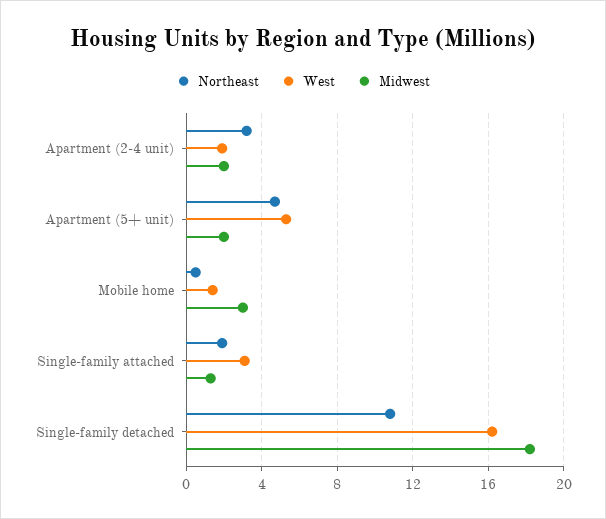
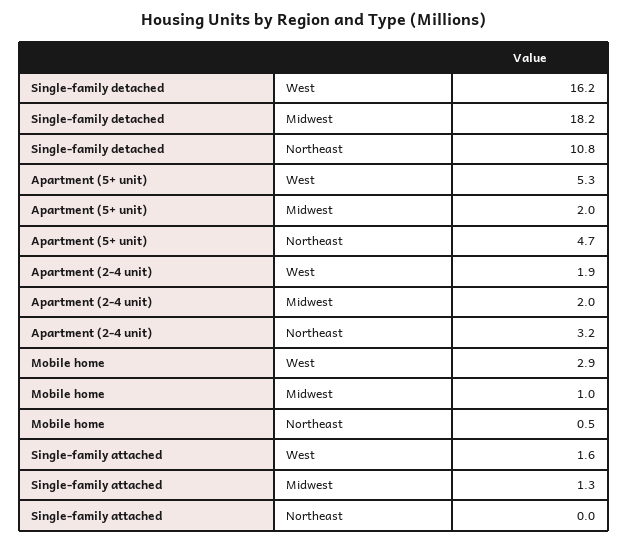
West, Mobile home: 1.5 -> 2.9
Midwest, Mobile home: 3 -> 1
Northeast, Single-family attached: 2 -> 0
West, Single-family attached: 3 -> 1.6

